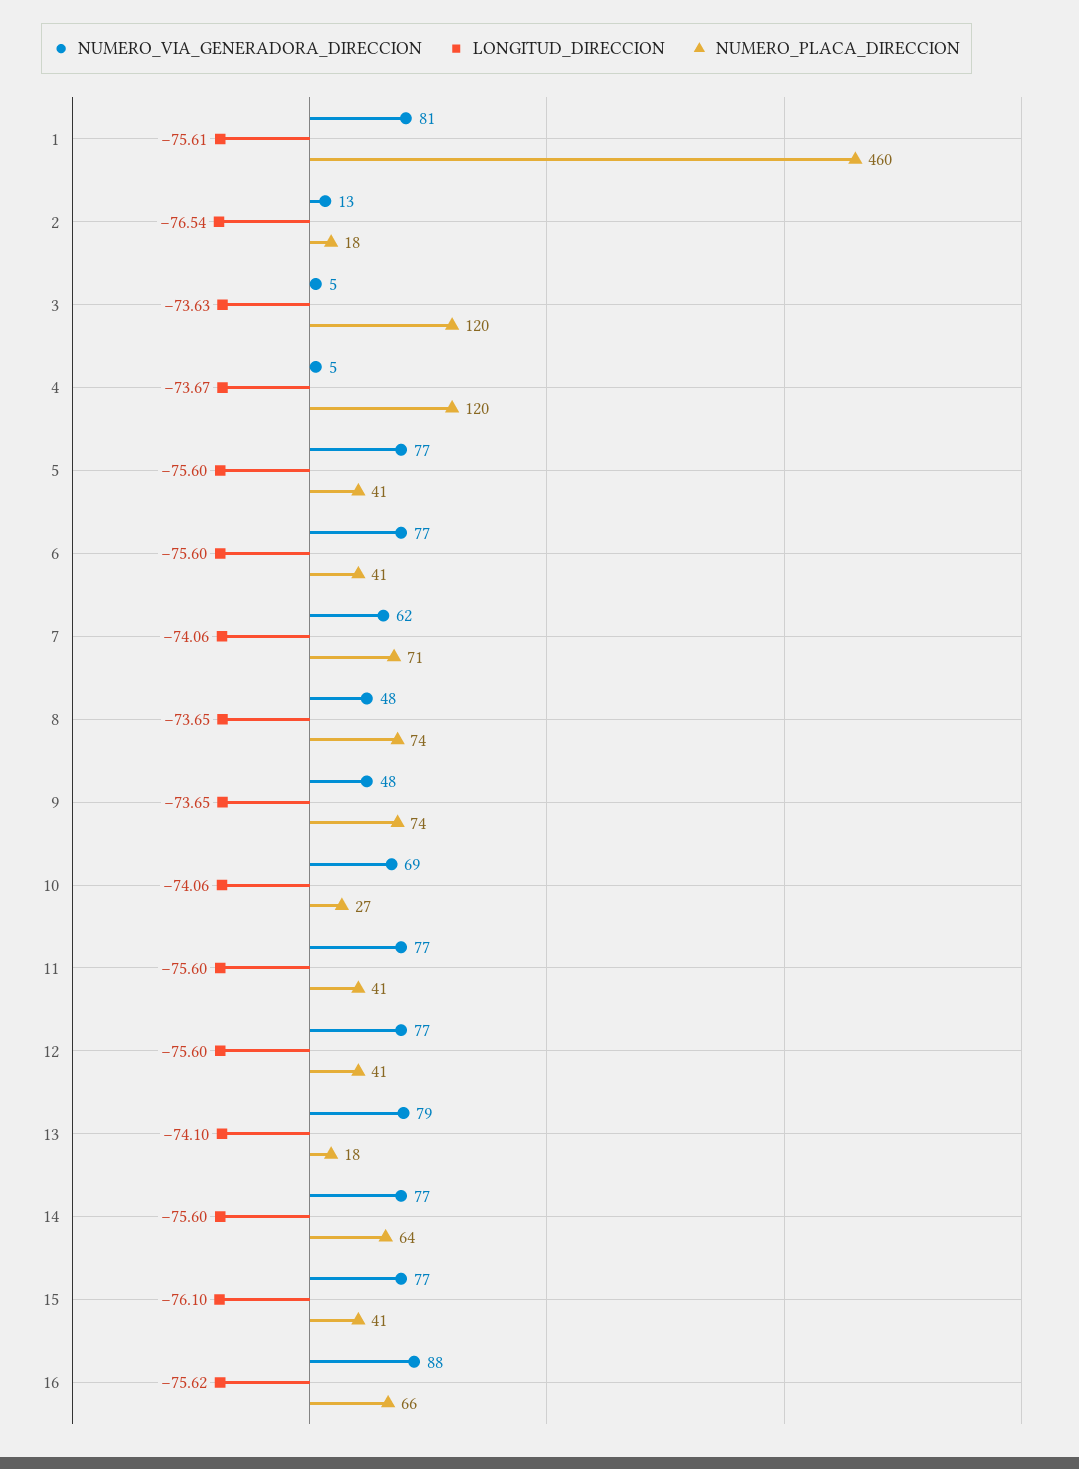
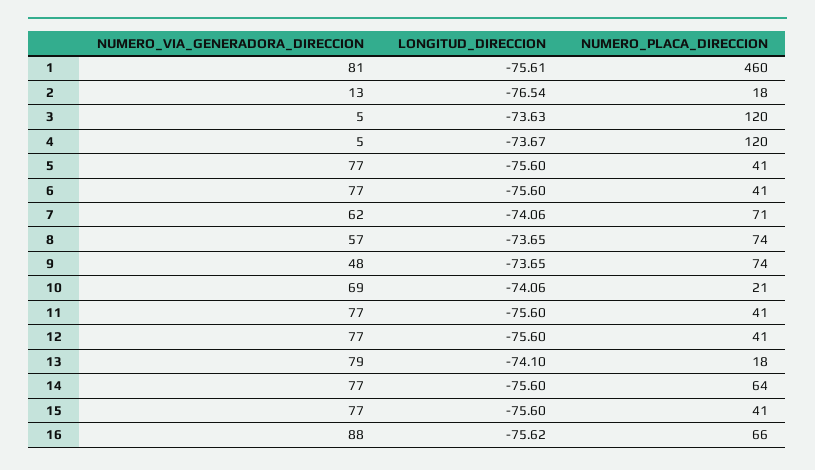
NUMERO_VIA_GENERADORA_DIRECCION, 8: 48 -> 57
NUMERO_PLACA_DIRECCION, 10: 27 -> 21
LONGITUD_DIRECCION, 15: -76.1 -> -75.6

